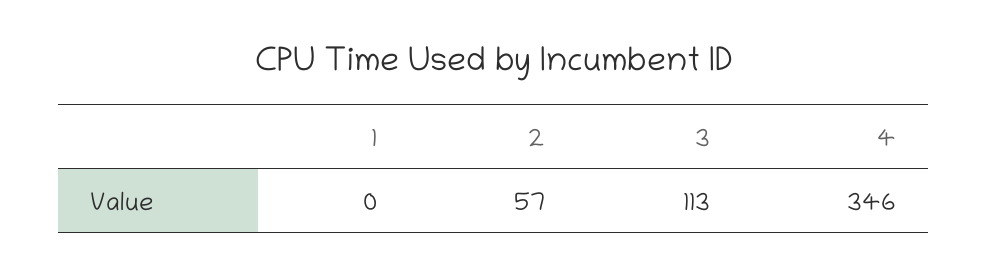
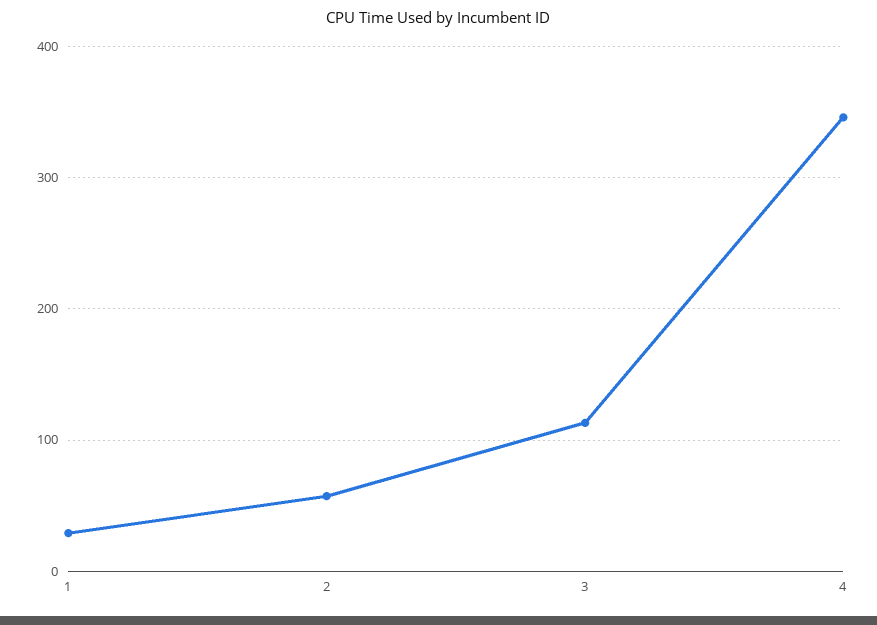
1: 0 -> 30

